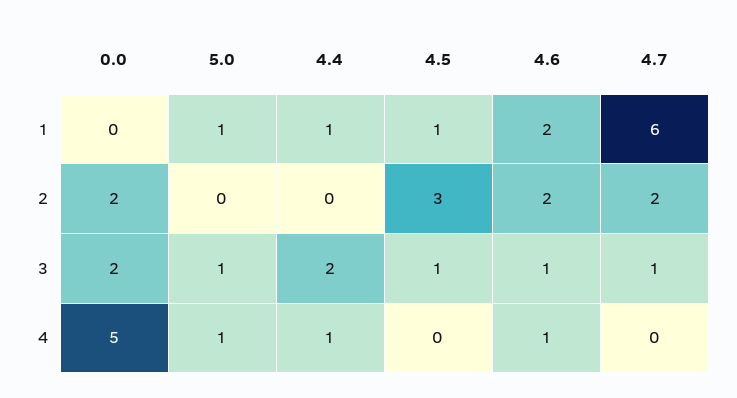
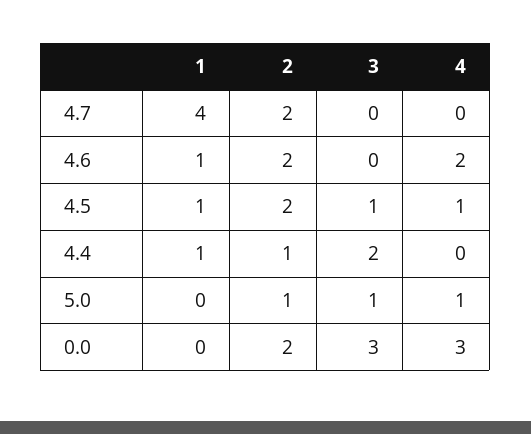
5.0, 1: 1 -> 0
4.6, 1: 2 -> 1
4.7, 1: 6 -> 4
5.0, 2: 0 -> 1
4.4, 2: 0 -> 1
4.5, 2: 3 -> 2
0.0, 3: 2 -> 3
4.6, 3: 1 -> 0
4.7, 3: 1 -> 0
0.0, 4: 5 -> 3
4.4, 4: 1 -> 0
4.5, 4: 0 -> 1
4.6, 4: 1 -> 2

